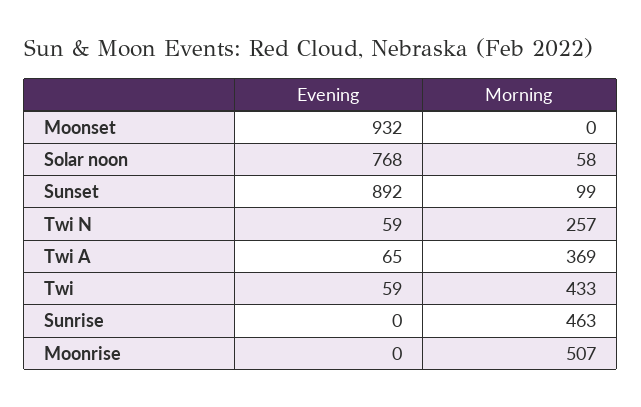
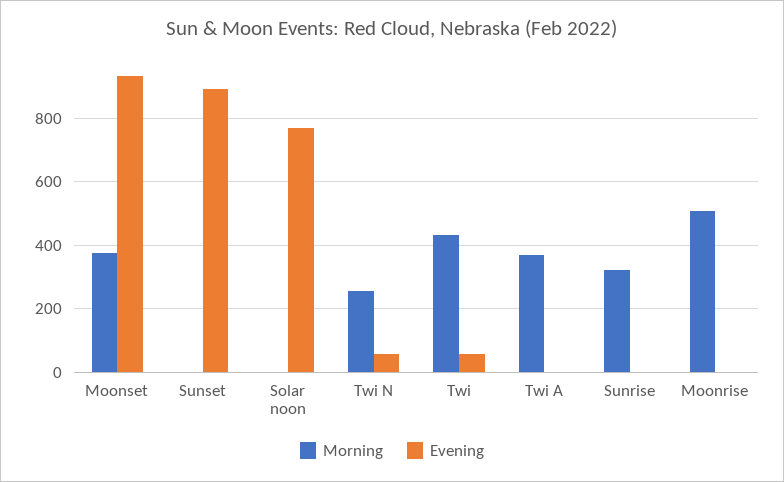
Morning, Moonset: 0 -> 380
Morning, Solar noon: 58 -> 0
Morning, Sunset: 99 -> 0
Evening, Twi A: 65 -> 0
Morning, Sunrise: 463 -> 320

